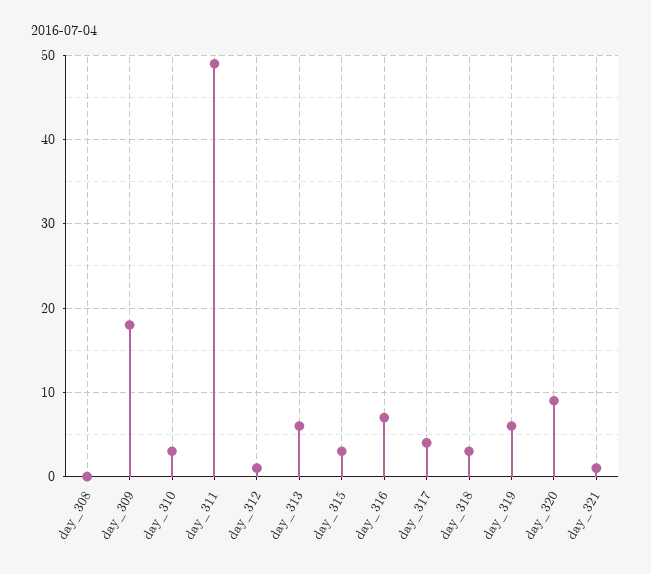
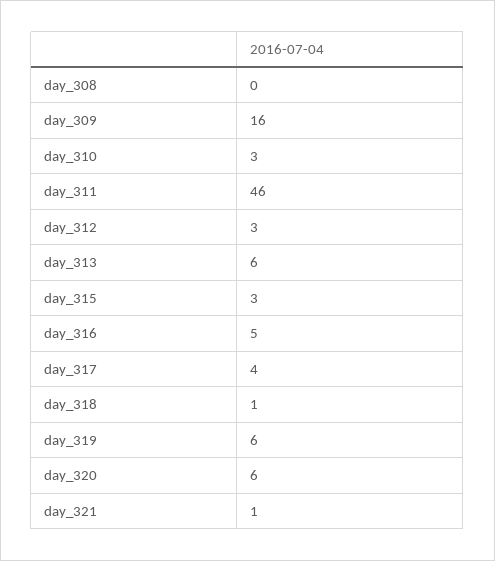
day_309: 18 -> 16
day_311: 49 -> 46
day_312: 1 -> 3
day_316: 7 -> 5
day_318: 3 -> 1
day_320: 9 -> 6

